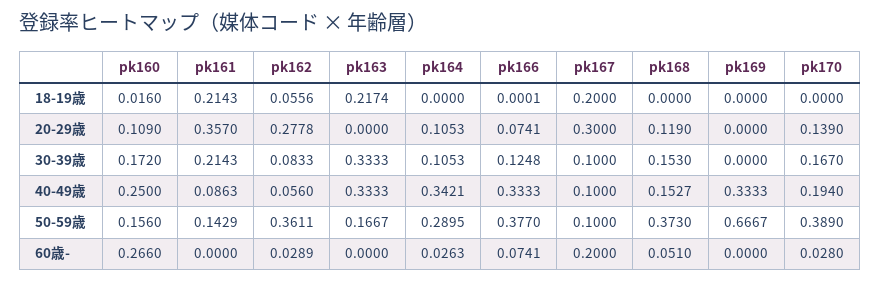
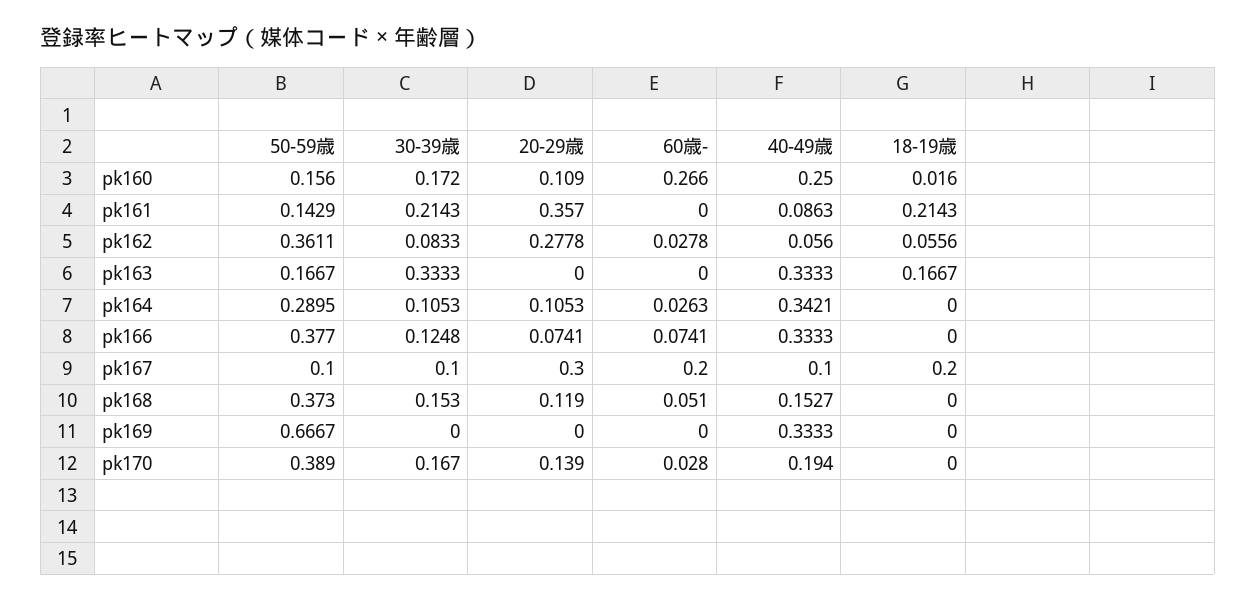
pk163, 18-19歳: 0.2174 -> 0.1667
pk166, 18-19歳: 0.0001 -> 0
pk162, 60歳-: 0.0289 -> 0.0278

